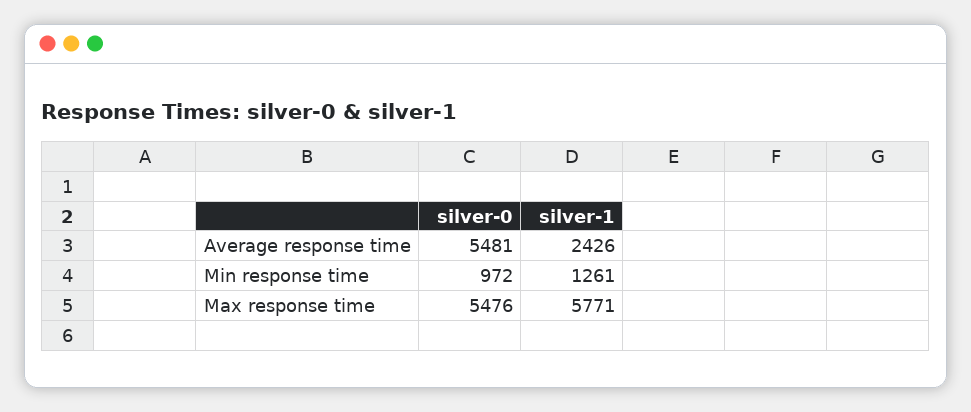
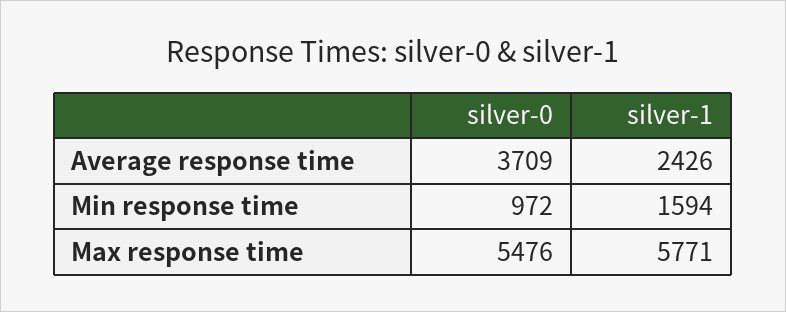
silver-0, Average response time: 5481 -> 3709
silver-1, Min response time: 1261 -> 1594

